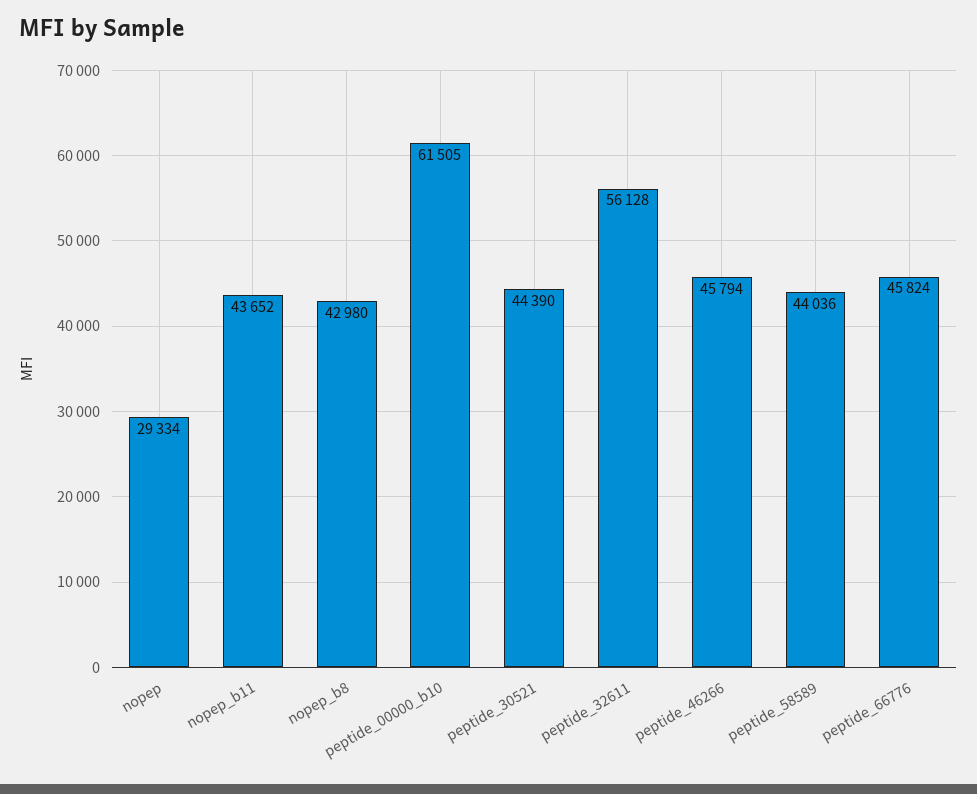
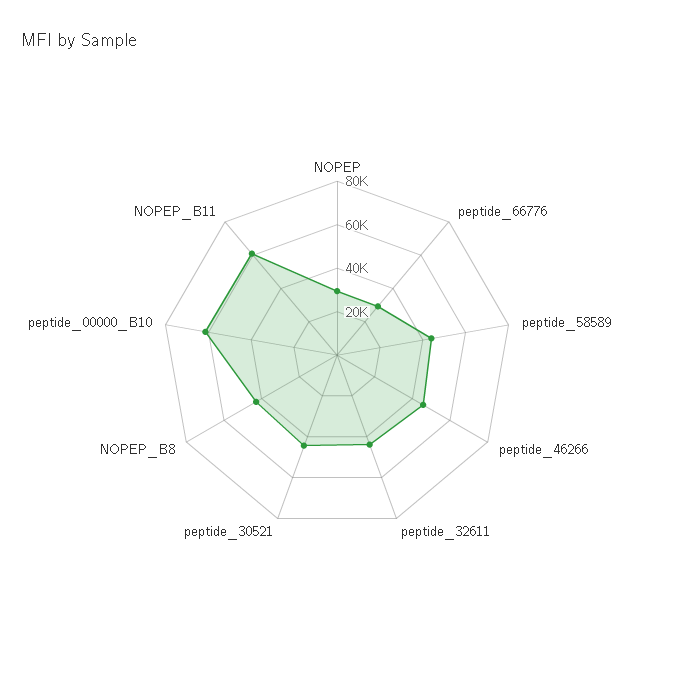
nopep_b11: 43652 -> 60000
peptide_32611: 56128 -> 45000
peptide_66776: 45824 -> 30000

